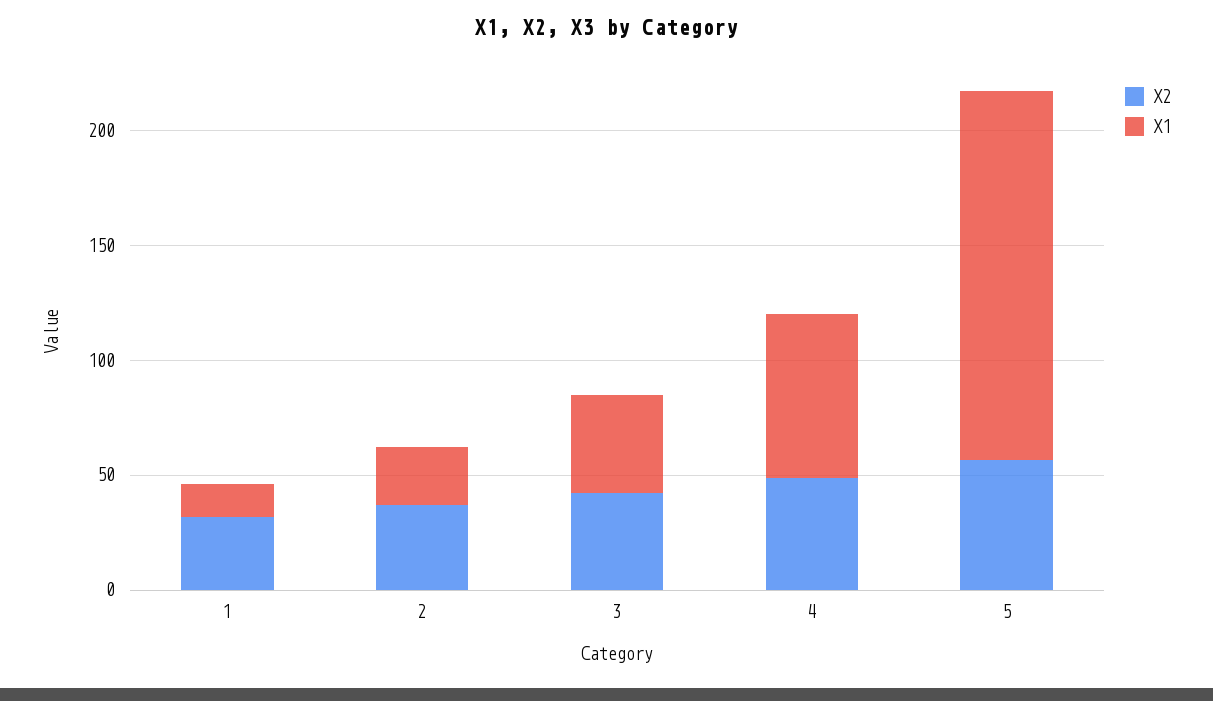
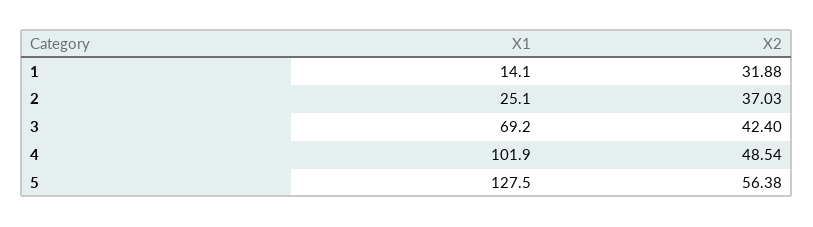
X1, 3: 40 -> 69.2
X1, 4: 70 -> 101.9
X1, 5: 160 -> 127.5

